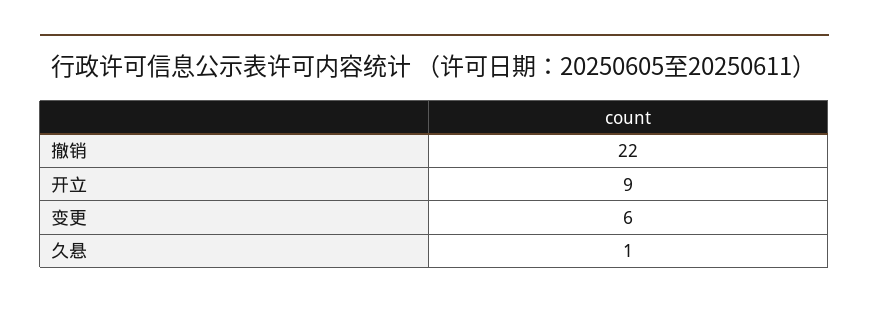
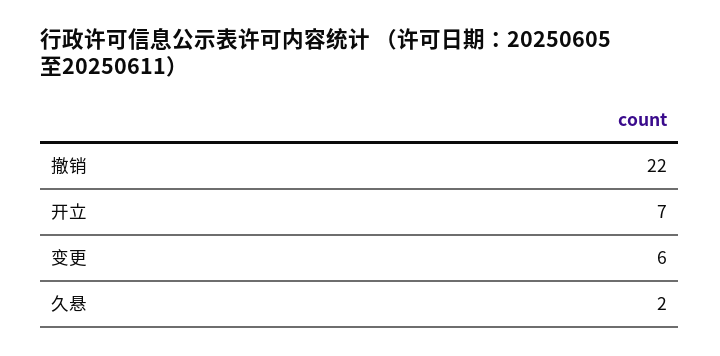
开立: 9 -> 7
久悬: 1 -> 2

